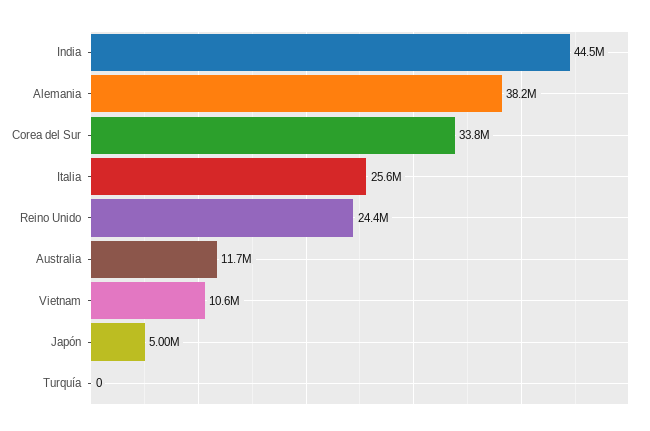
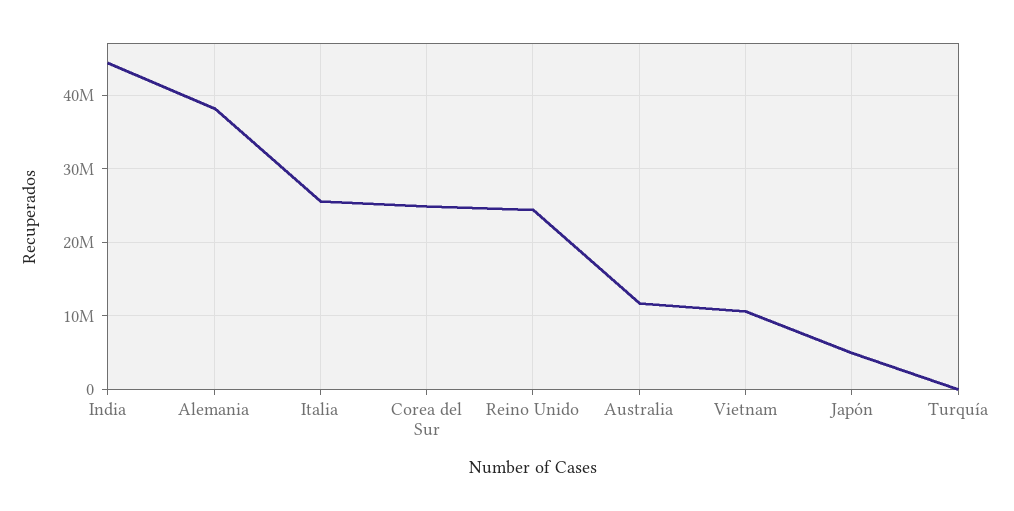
Corea del Sur: 33800000 -> 25000000

